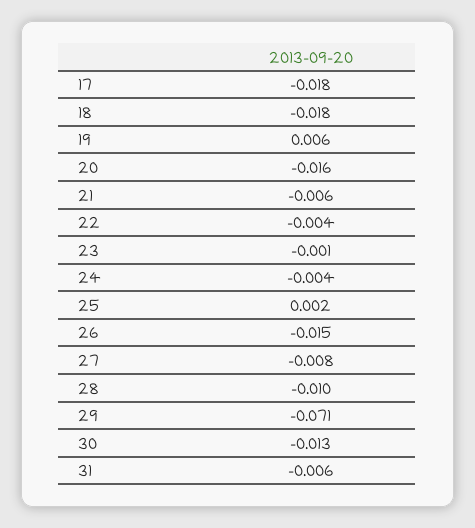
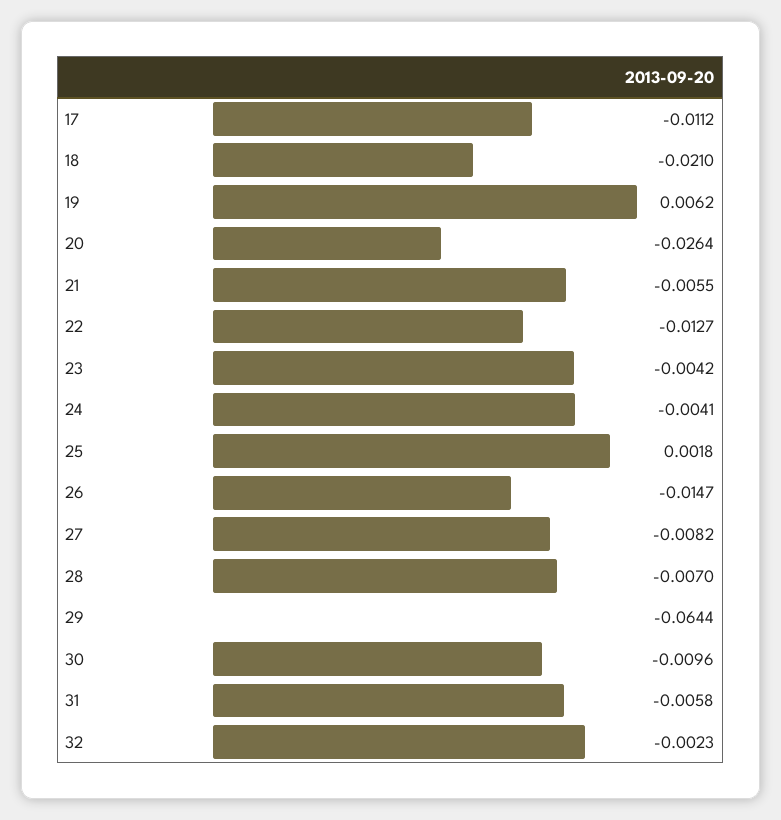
17: -0.018 -> -0.0112
18: -0.018 -> -0.021
20: -0.016 -> -0.0264
22: -0.004 -> -0.0127
23: -0.001 -> -0.0042
28: -0.01 -> -0.007
29: -0.071 -> -0.0644
30: -0.013 -> -0.0096
32: none -> -0.0023

